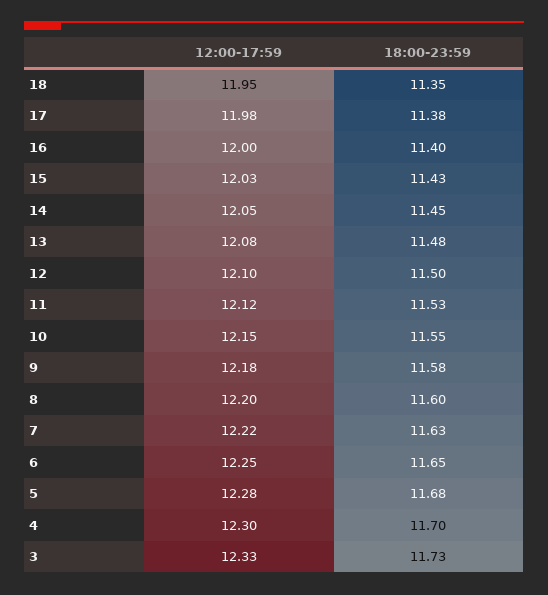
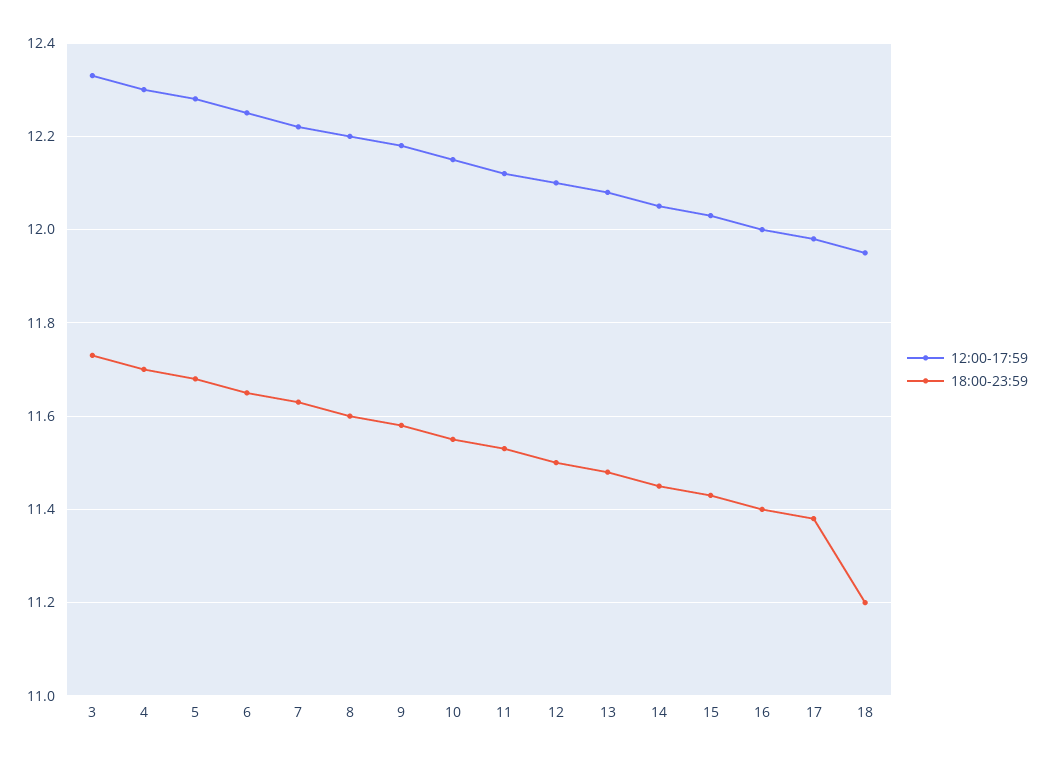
18:00-23:59, 18: 11.35 -> 11.2

